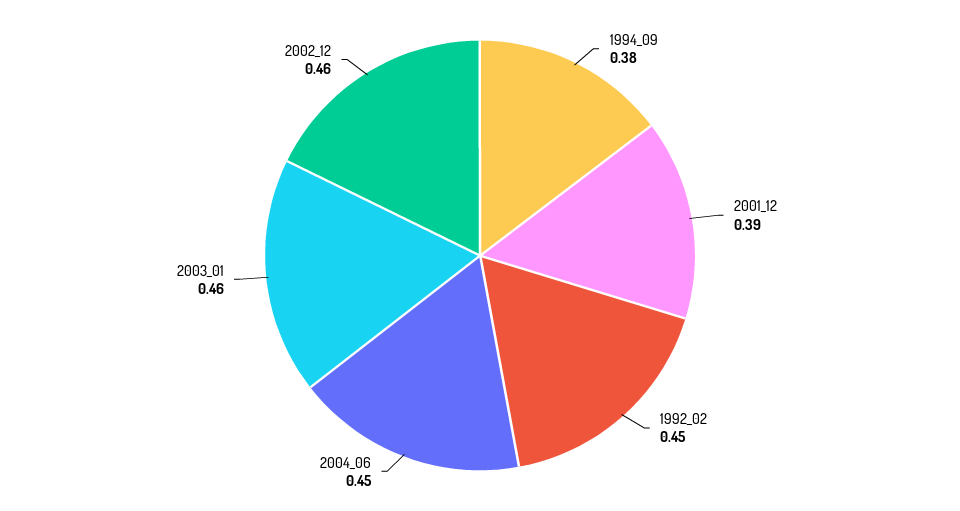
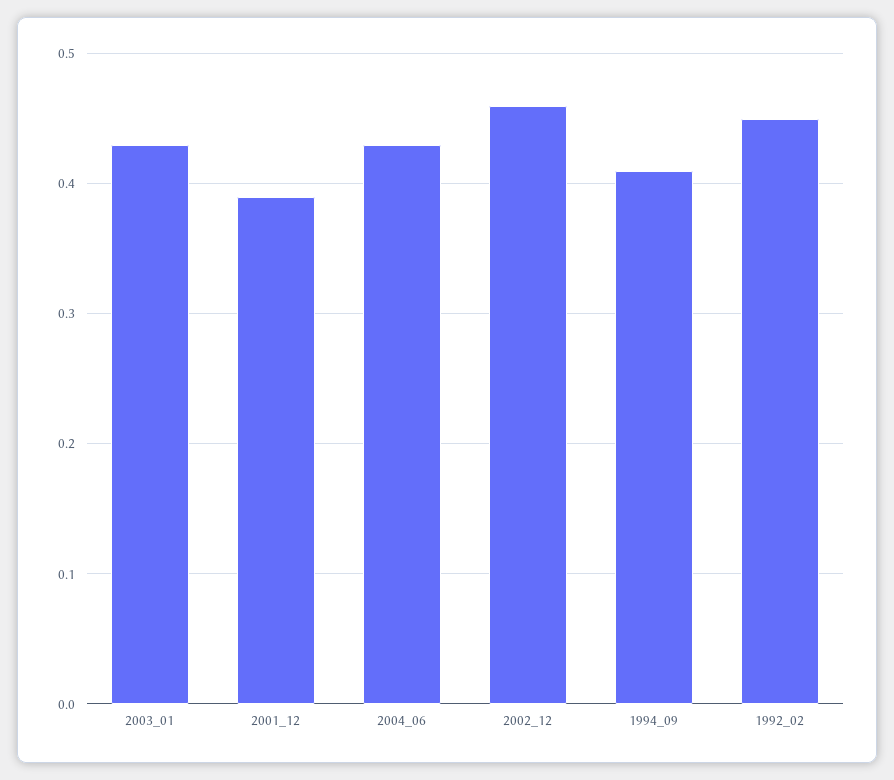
1994_09: 0.38 -> 0.41
2004_06: 0.45 -> 0.43
2003_01: 0.46 -> 0.43

